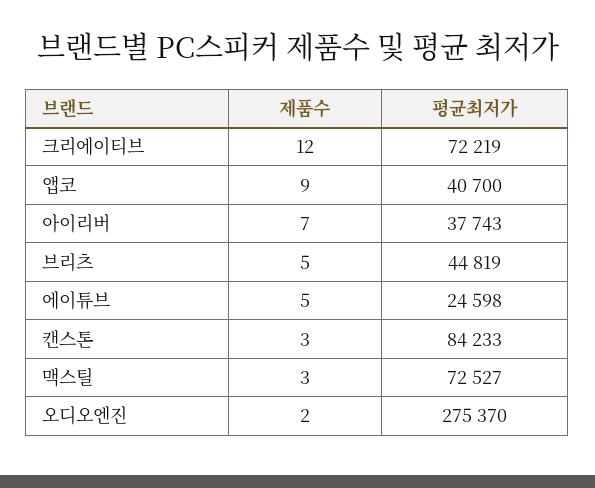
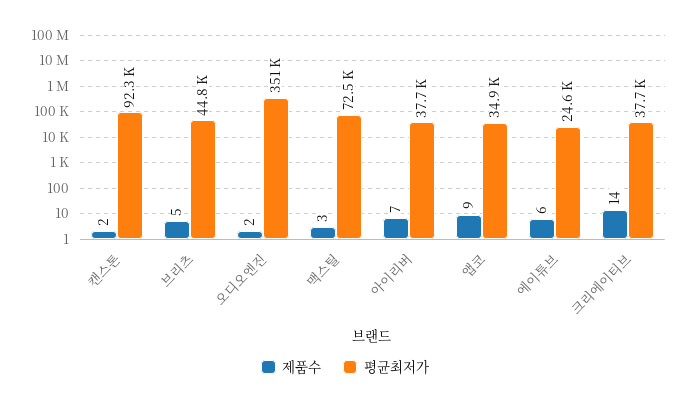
제품수, 크리에이티브: 12 -> 14
평균최저가, 크리에이티브: 72219 -> 37700
평균최저가, 앱코: 40700 -> 34900
제품수, 에이튜브: 5 -> 6
제품수, 캔스톤: 3 -> 2
평균최저가, 캔스톤: 84233 -> 92300
평균최저가, 오디오엔진: 275370 -> 351000

